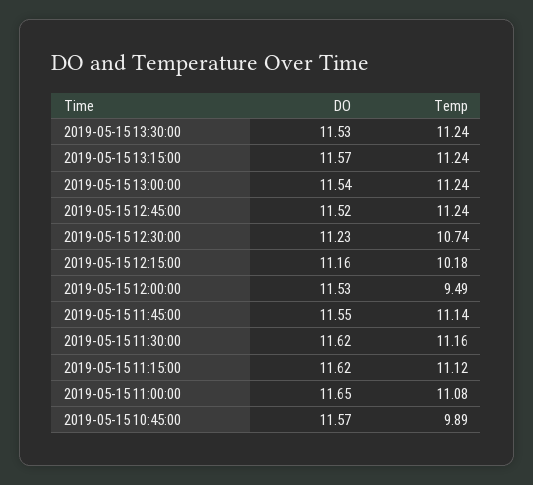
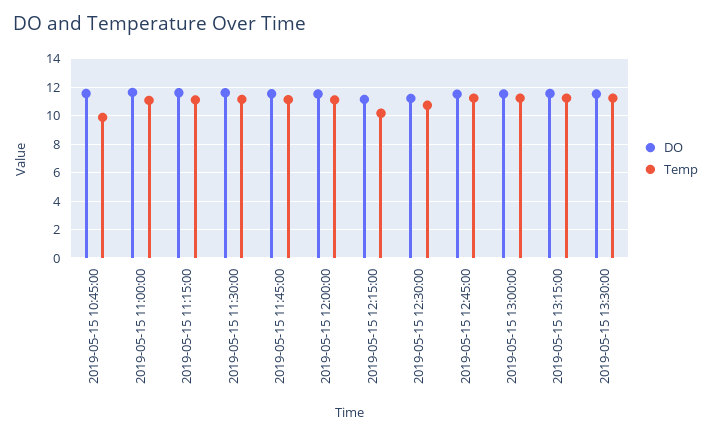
Temp, 2019-05-15 12:00:00: 9.49 -> 11

